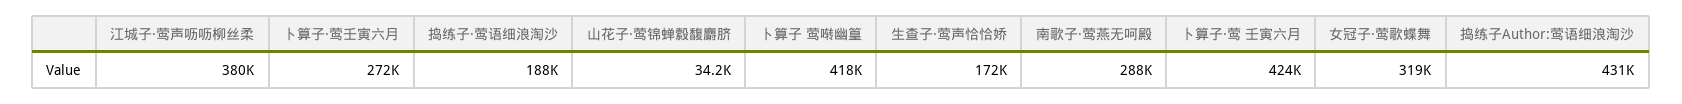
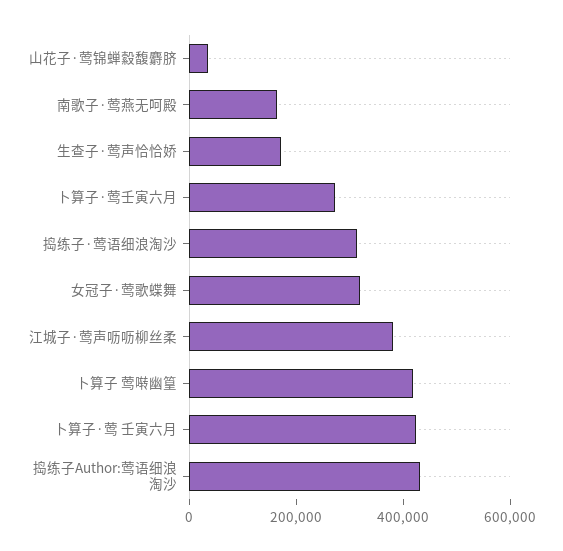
捣练子·莺语细浪淘沙: 188000 -> 300000
南歌子·莺燕无呵殿: 288000 -> 150000

